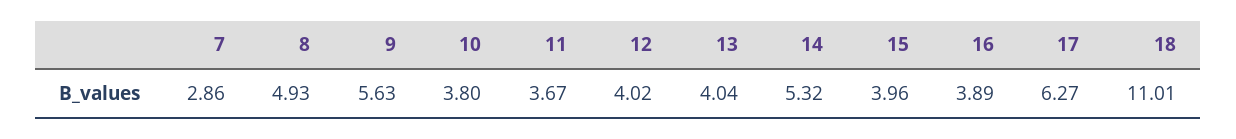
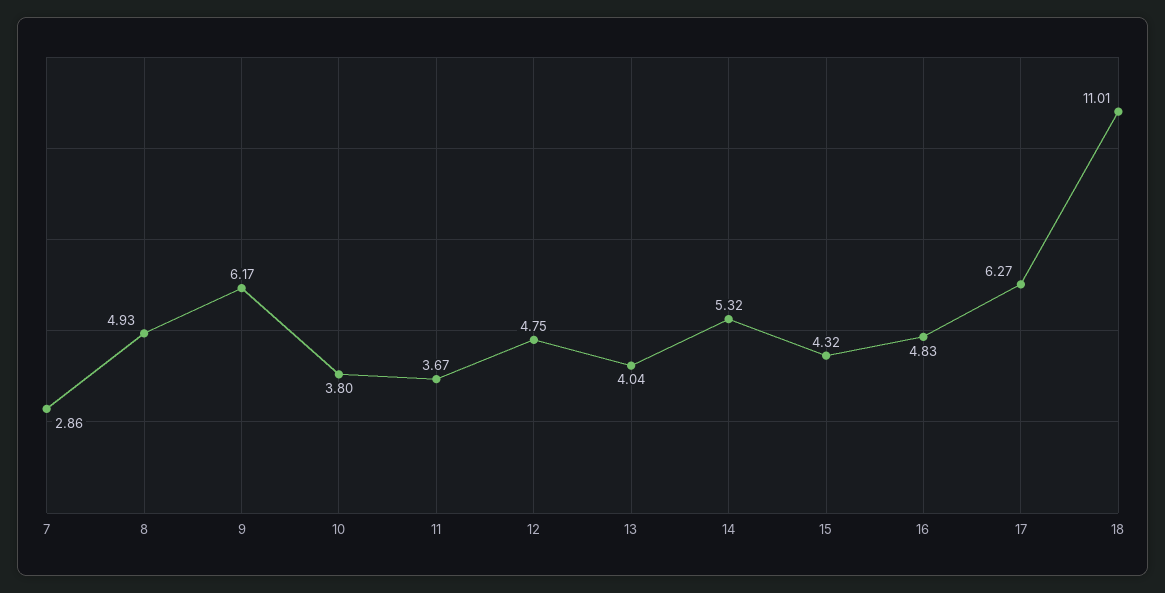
9: 5.63 -> 6.17
12: 4.02 -> 4.75
15: 3.96 -> 4.32
16: 3.89 -> 4.83

